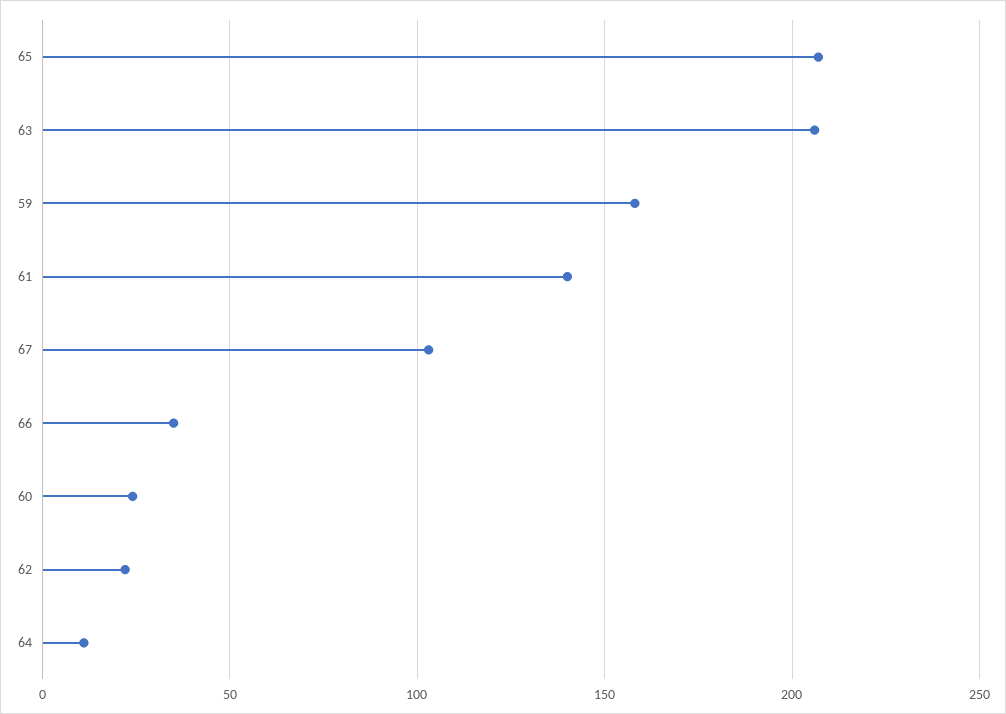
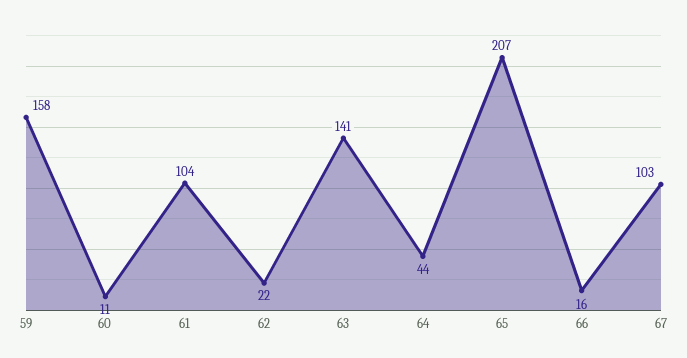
63: 205 -> 141
61: 140 -> 104
66: 35 -> 16
60: 25 -> 11
64: 10 -> 44

